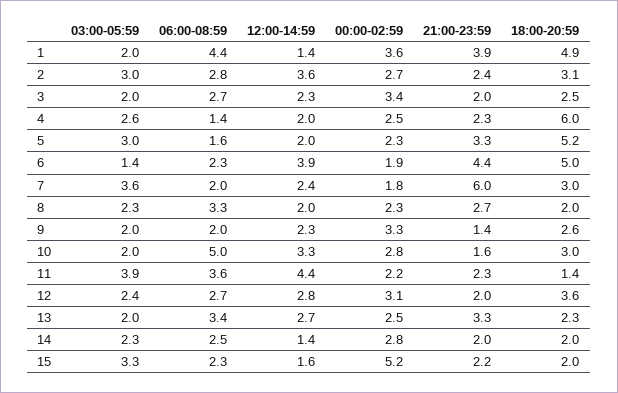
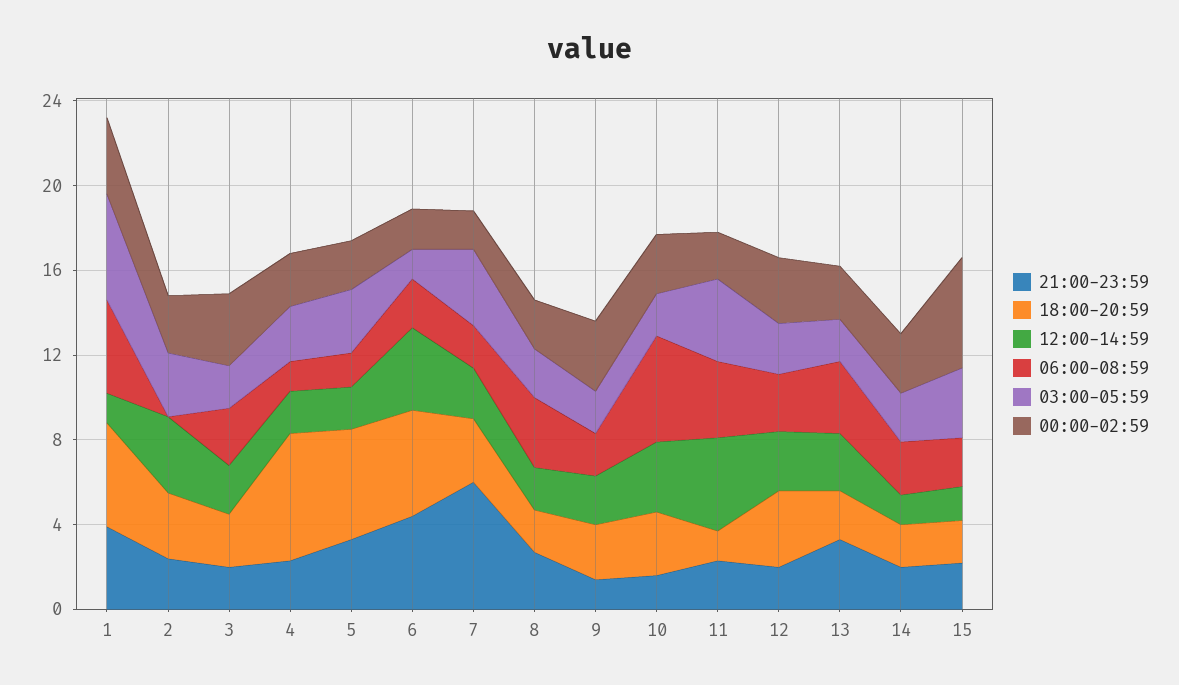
03:00-05:59, 1: 2 -> 5
06:00-08:59, 2: 2.8 -> 0

